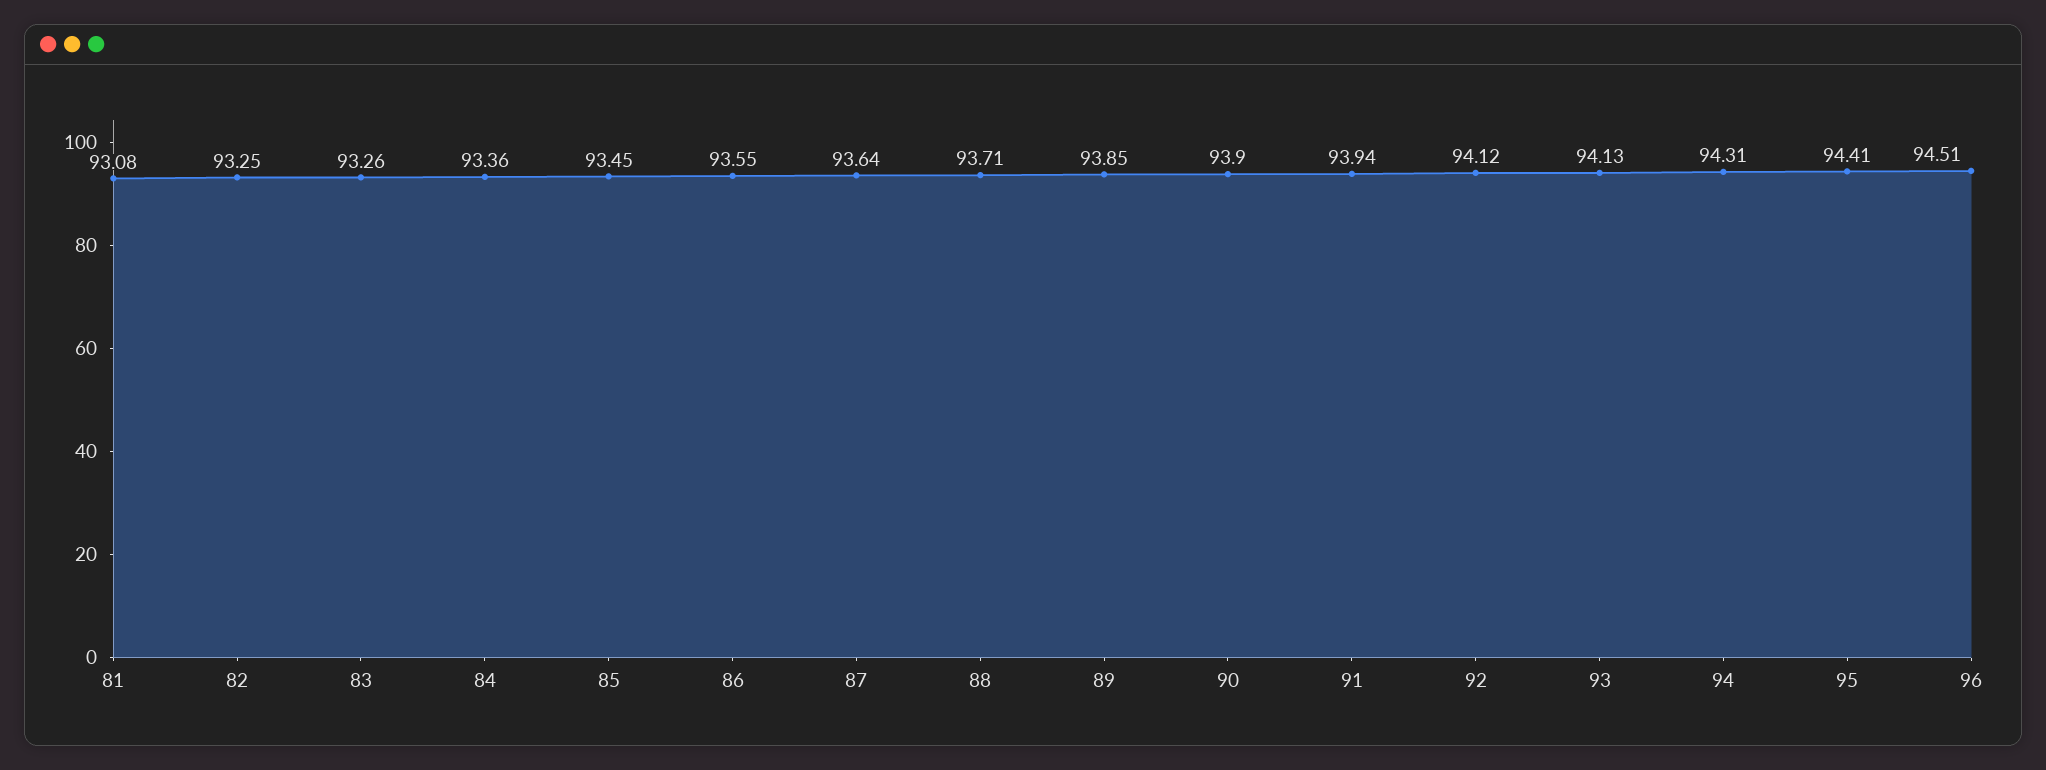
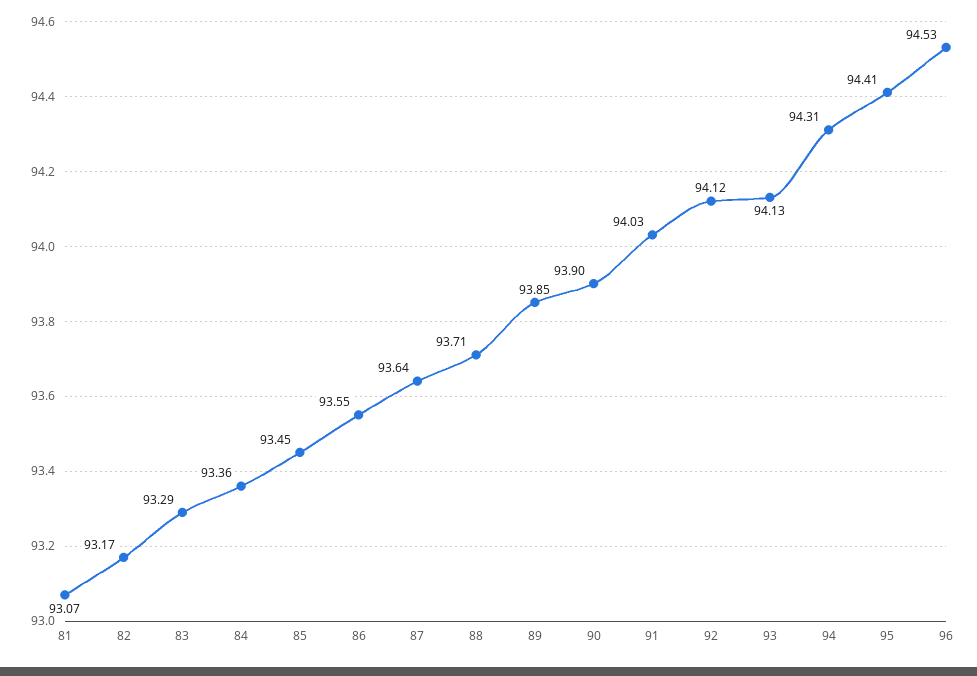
81: 93.08 -> 93.07
82: 93.25 -> 93.17
83: 93.26 -> 93.29
91: 93.94 -> 94.03
96: 94.51 -> 94.53

